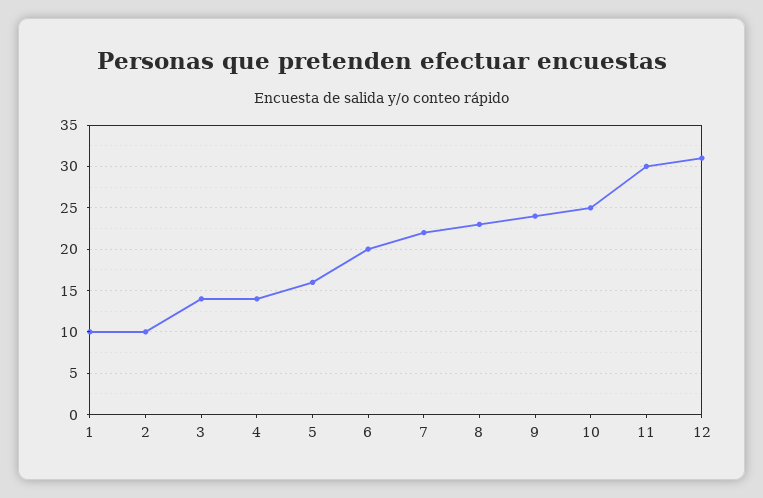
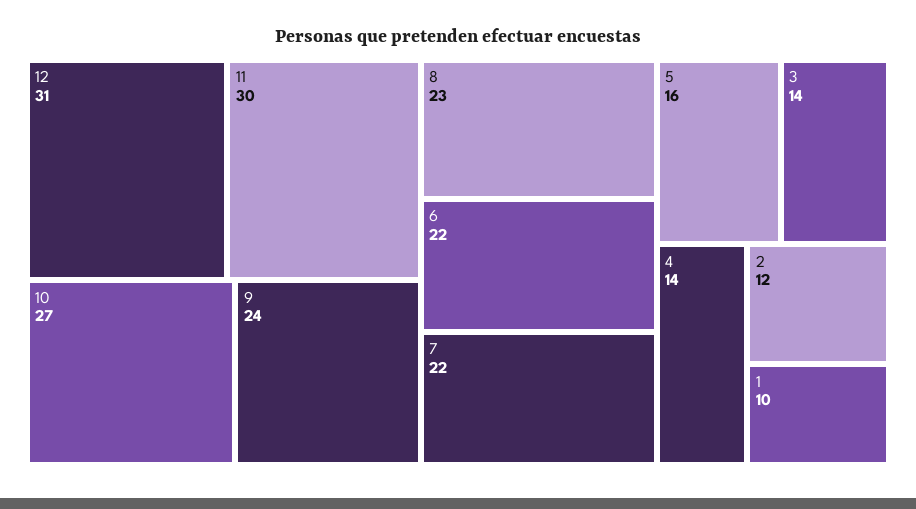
2: 10 -> 12
6: 20 -> 22
10: 25 -> 27

